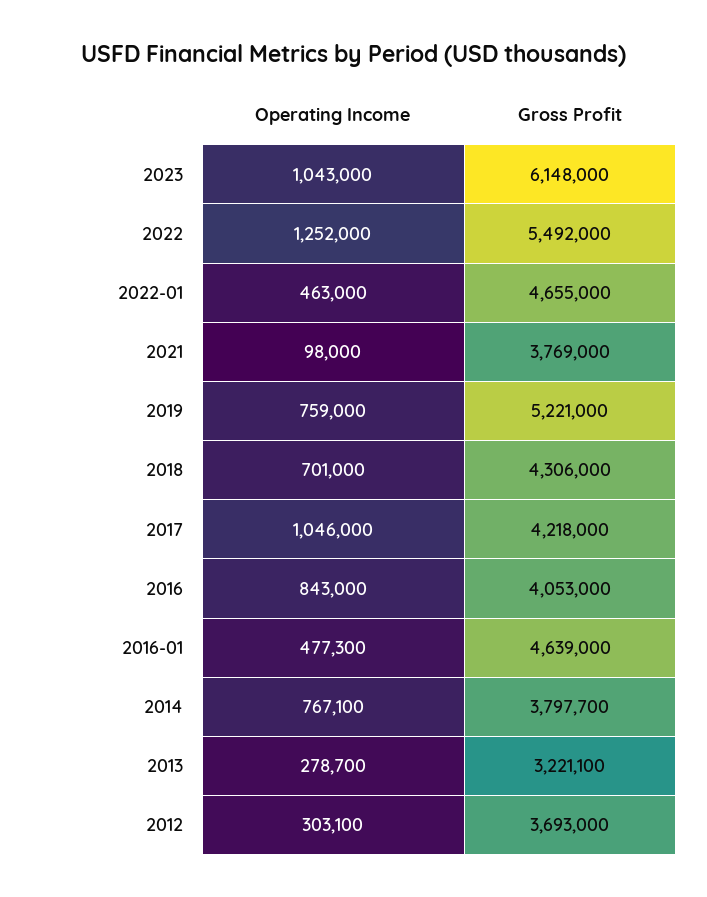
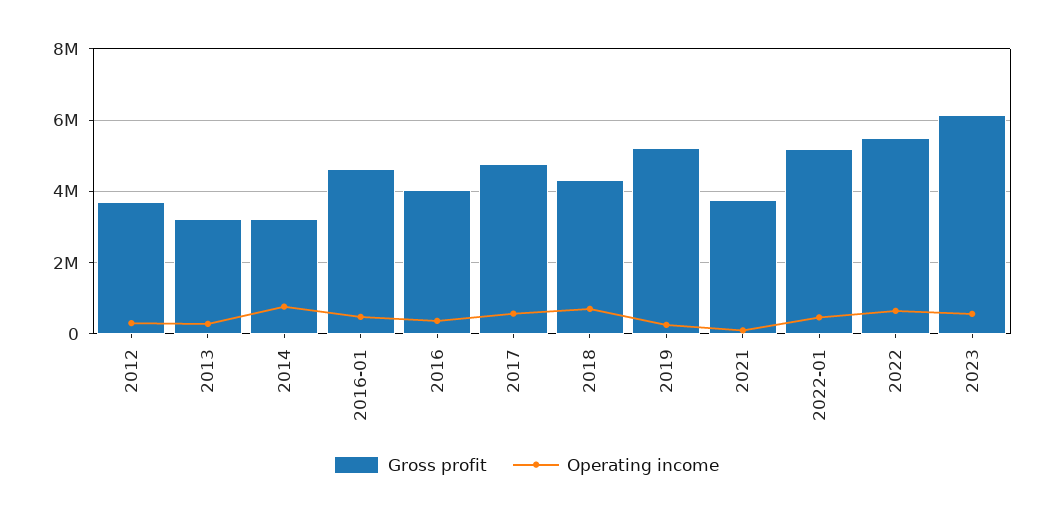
Operating Income, 2023: 1043000 -> 600000
Operating Income, 2022: 1252000 -> 600000
Gross Profit, 2022-01: 4655000 -> 5200000
Operating Income, 2019: 759000 -> 200000
Operating Income, 2017: 1046000 -> 600000
Gross Profit, 2017: 4218000 -> 4800000
Operating Income, 2016: 843000 -> 400000
Gross Profit, 2014: 3797700 -> 3200000

